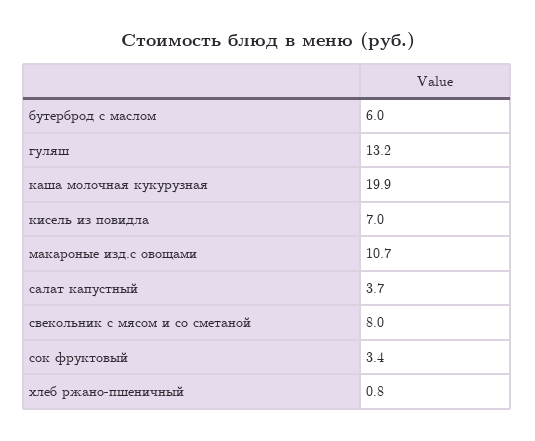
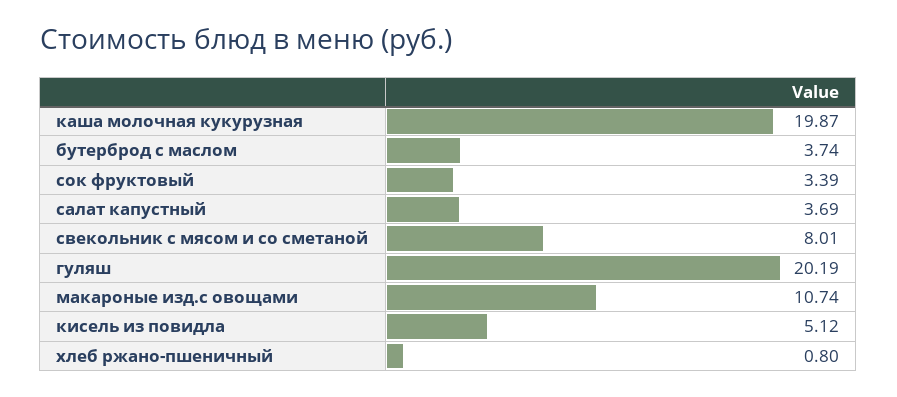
бутерброд с маслом: 6 -> 3.74
гуляш: 13.2 -> 20.19
кисель из повидла: 7 -> 5.12

